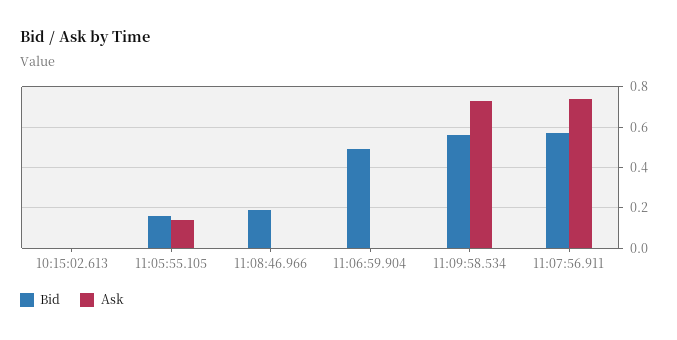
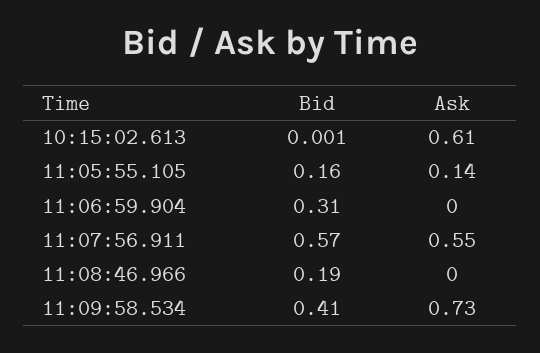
Ask, 10:15:02.613: 0 -> 0.61
Bid, 11:06:59.904: 0.5 -> 0.31
Bid, 11:09:58.534: 0.55 -> 0.41
Ask, 11:07:56.911: 0.75 -> 0.55

